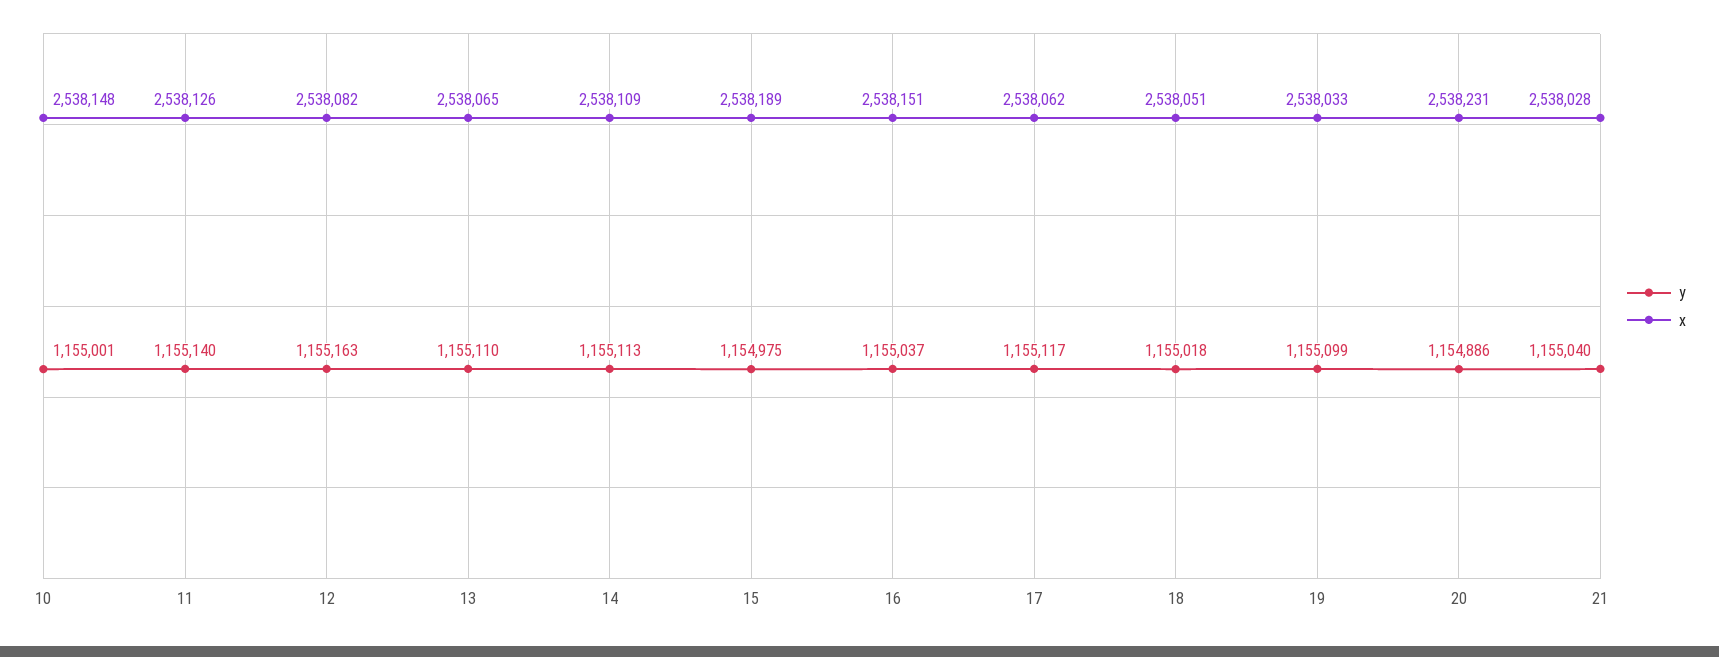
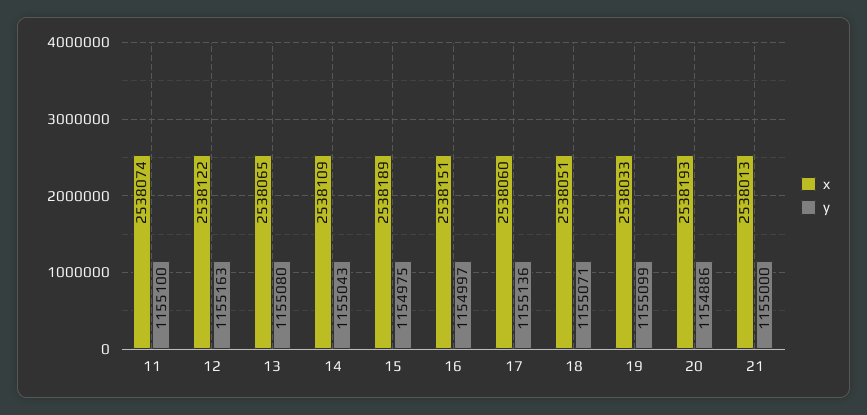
y, 10: 1155001 -> none
x, 10: 2538148 -> none
y, 11: 1155140 -> 1155100
x, 11: 2538126 -> 2538074
x, 12: 2538082 -> 2538122
y, 13: 1155110 -> 1155080
y, 14: 1155113 -> 1155043
y, 16: 1155037 -> 1154997
y, 17: 1155117 -> 1155136
x, 17: 2538062 -> 2538060
y, 18: 1155018 -> 1155071
x, 20: 2538231 -> 2538193
y, 21: 1155040 -> 1155000
x, 21: 2538028 -> 2538013

